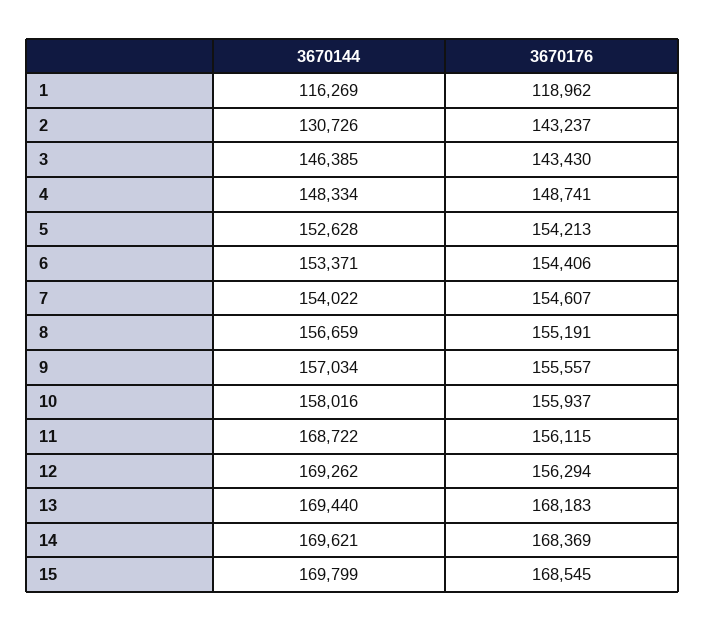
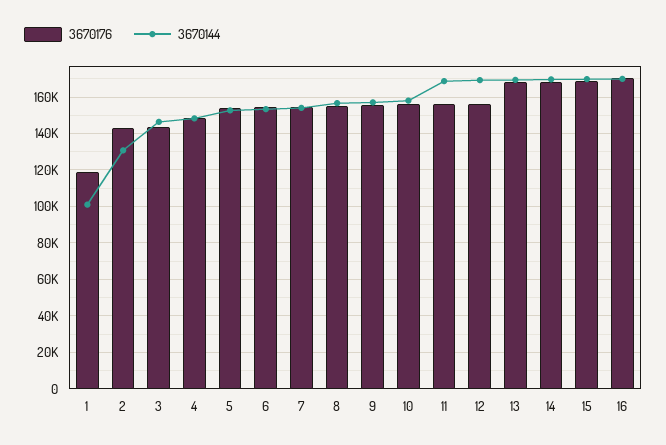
3670144, 1: 116269 -> 100000
3670176, 16: none -> 170000
3670144, 16: none -> 170000

